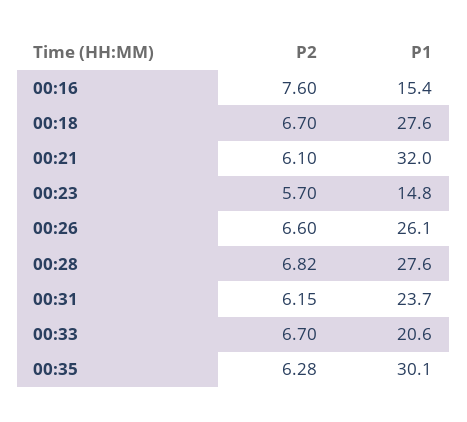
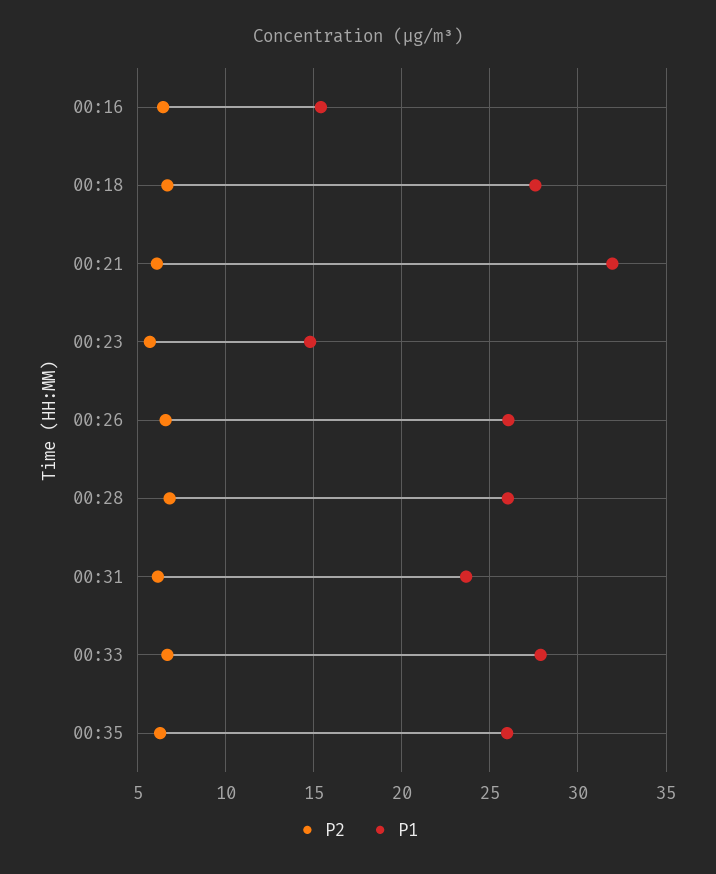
P2, 00:16: 7.6 -> 6.5
P1, 00:28: 27.6 -> 26
P1, 00:33: 20.6 -> 28
P1, 00:35: 30.1 -> 26

